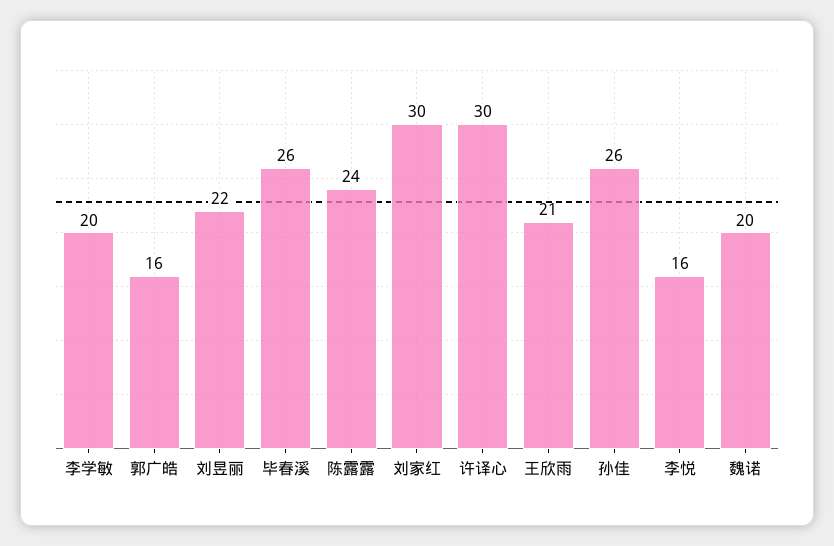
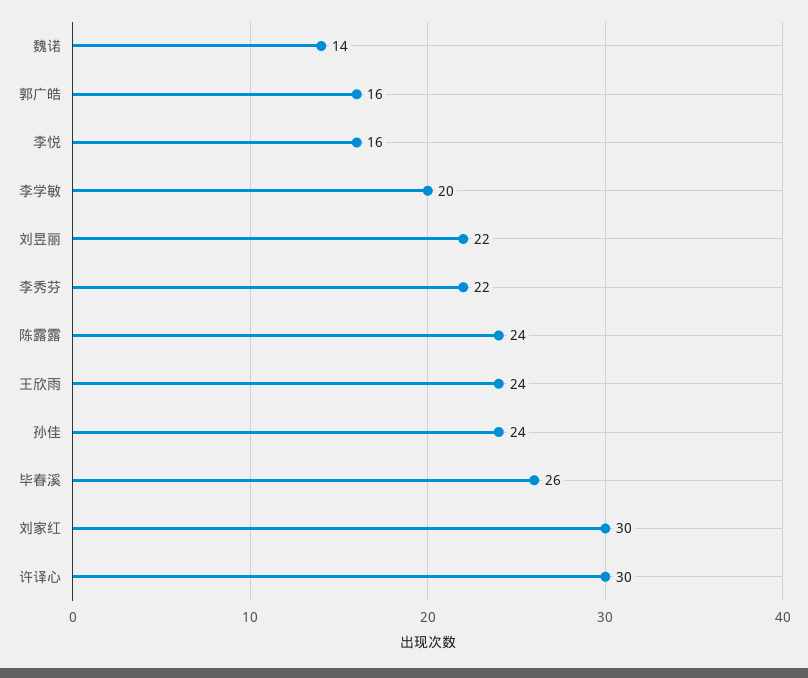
王欣雨: 21 -> 24
孙佳: 26 -> 24
魏诺: 20 -> 14
李秀芬: none -> 22

